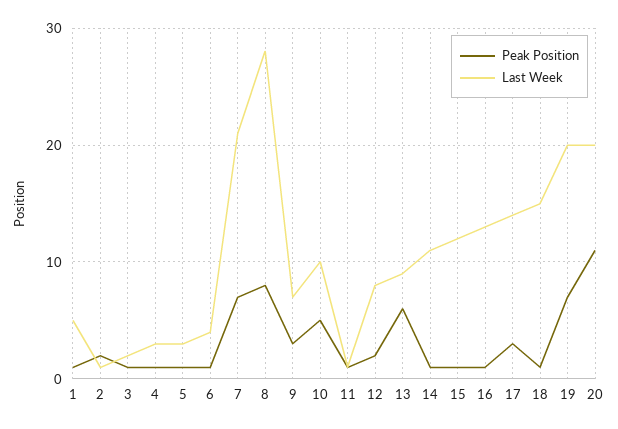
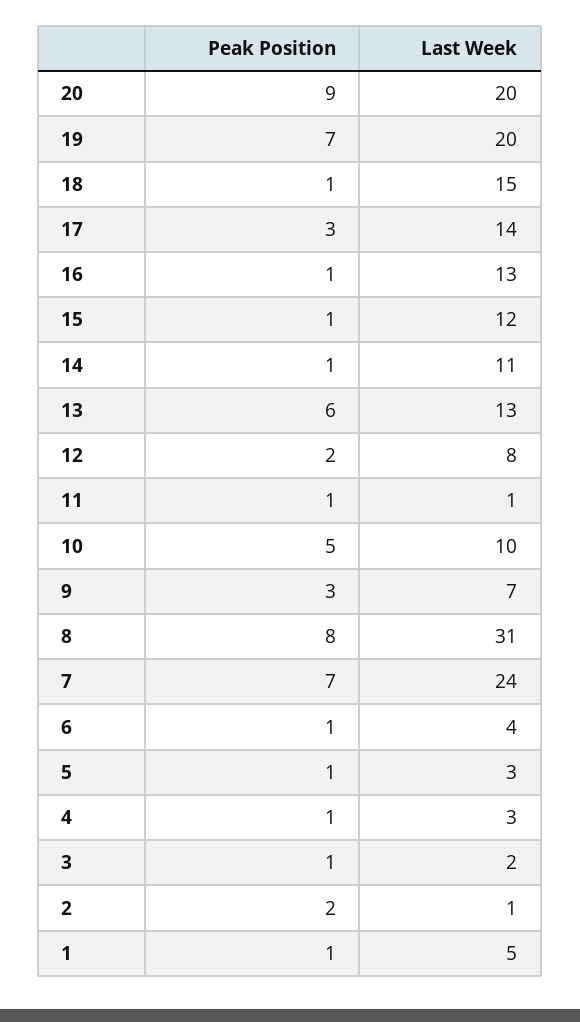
Last Week, 7: 21 -> 24
Last Week, 8: 28 -> 31
Last Week, 13: 9 -> 13
Peak Position, 20: 11 -> 9

